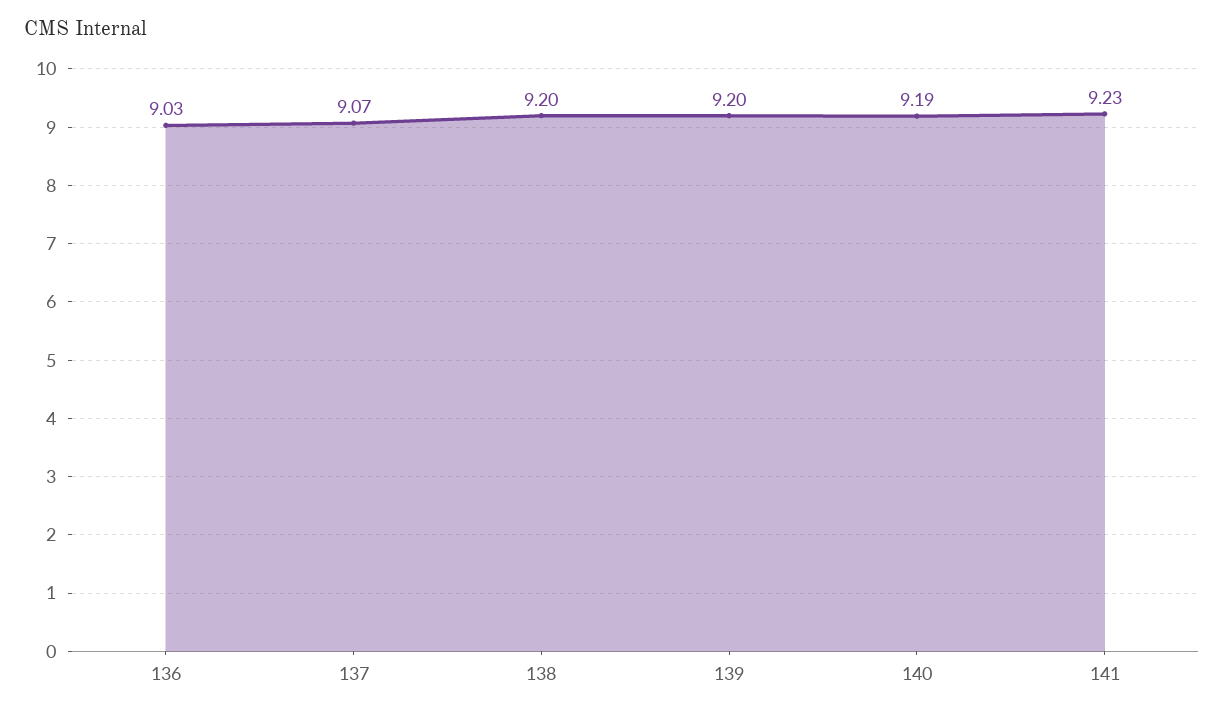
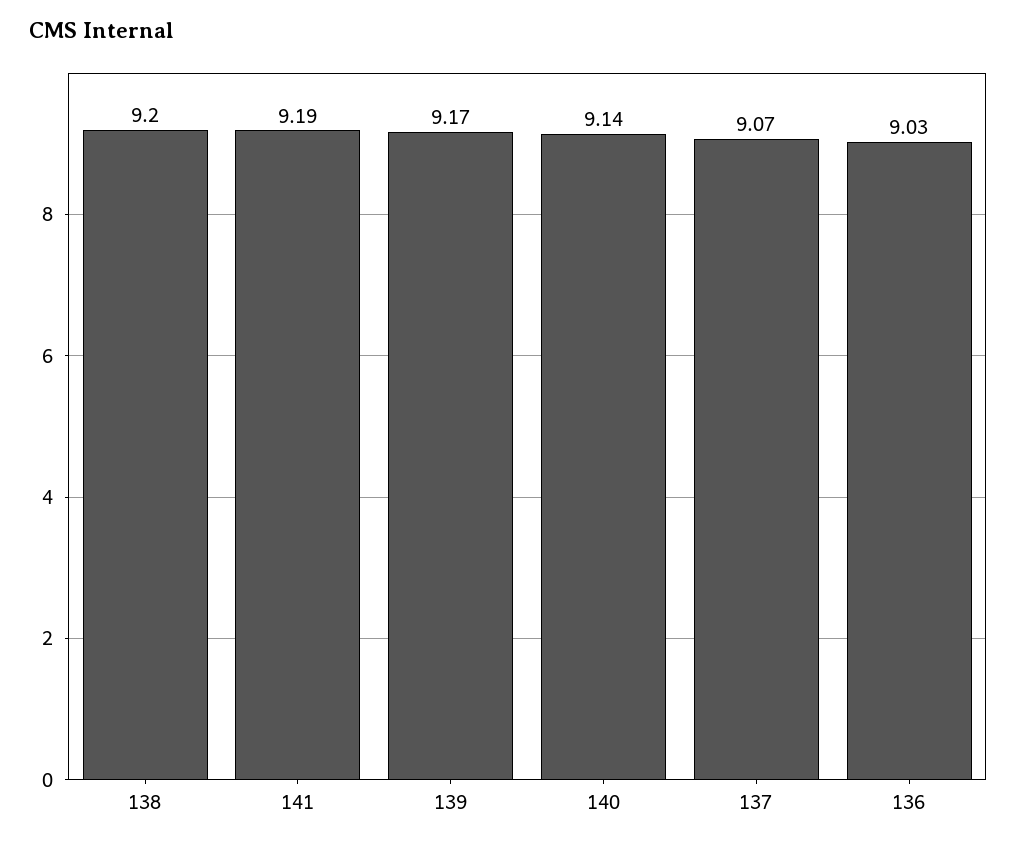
139: 9.2 -> 9.17
140: 9.19 -> 9.14
141: 9.23 -> 9.19

